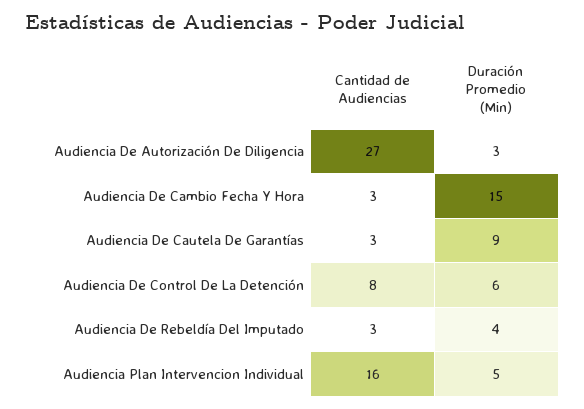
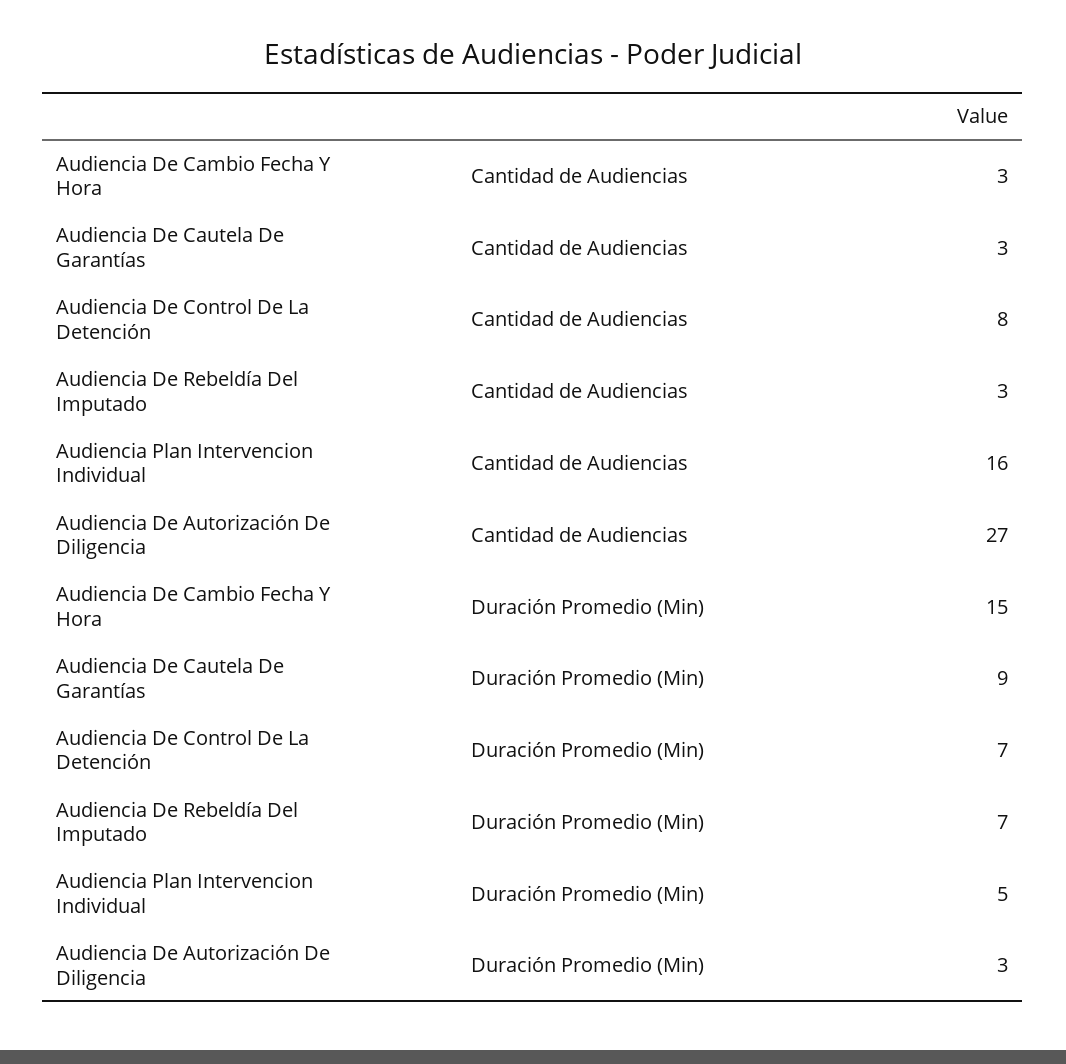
Duración Promedio (Min), Audiencia De Control De La Detención: 6 -> 7
Duración Promedio (Min), Audiencia De Rebeldía Del Imputado: 4 -> 7

